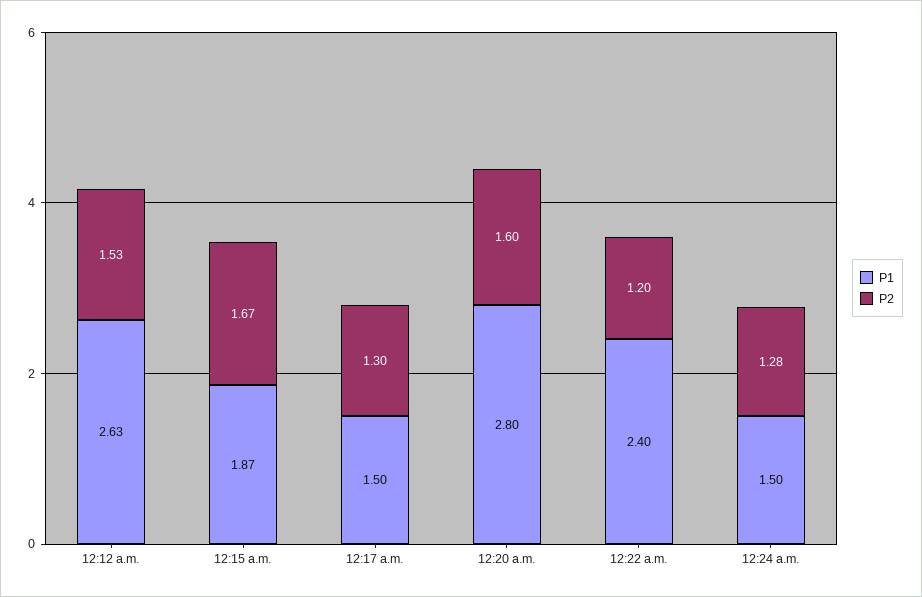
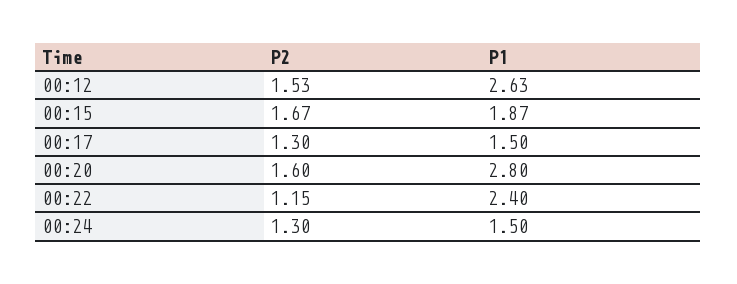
P2, 12:22 a.m.: 1.2 -> 1.15
P2, 12:24 a.m.: 1.28 -> 1.3

